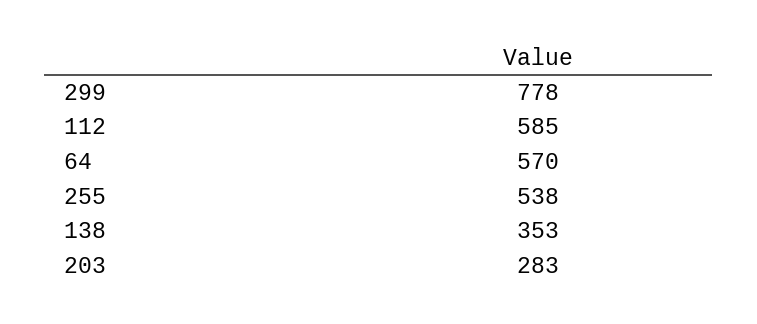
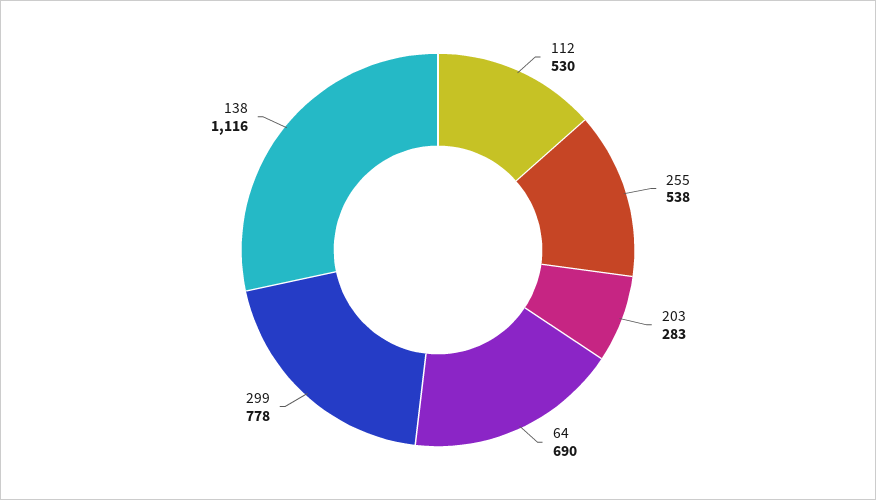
112: 585 -> 530
64: 570 -> 690
138: 353 -> 1116

